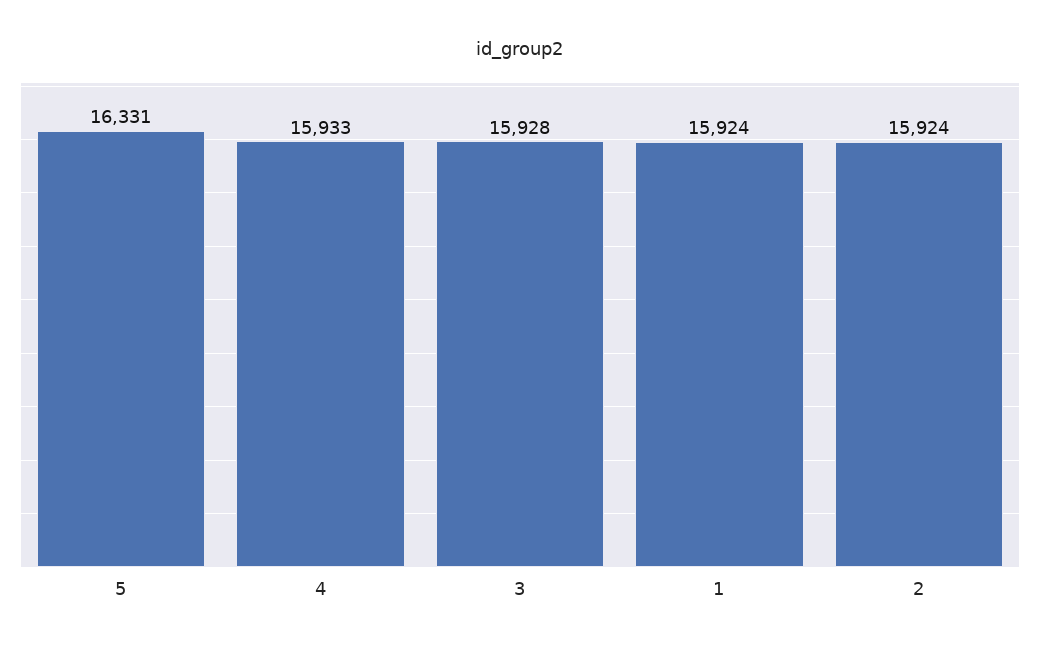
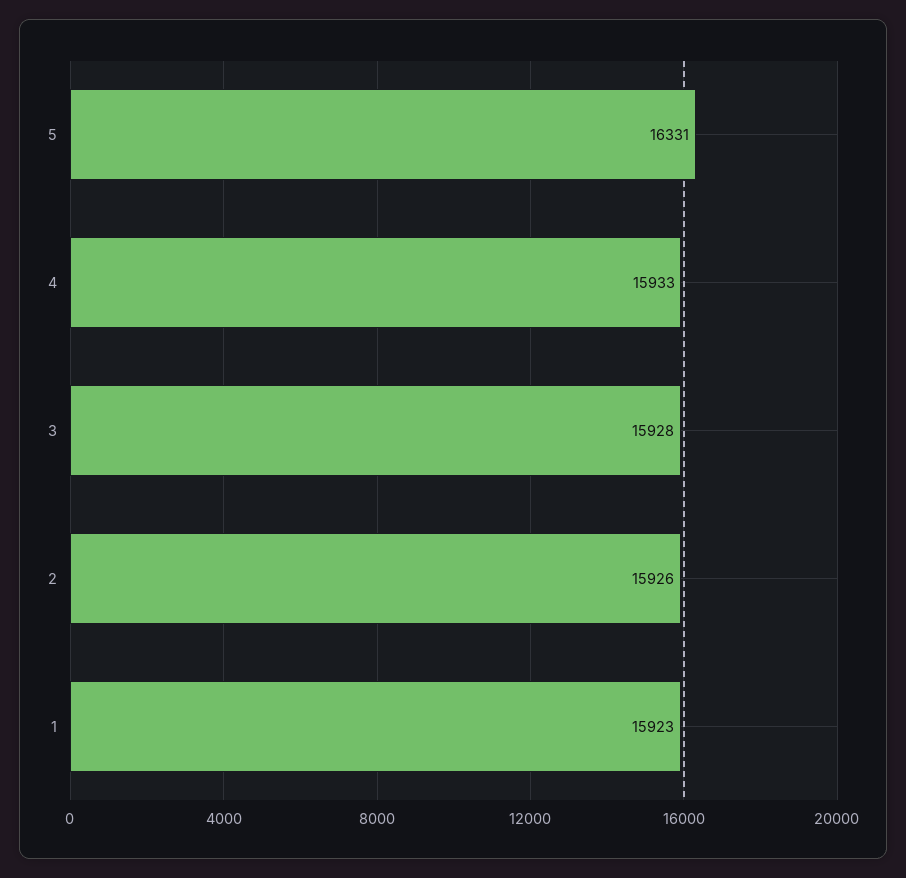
1: 15924 -> 15923
2: 15924 -> 15926

